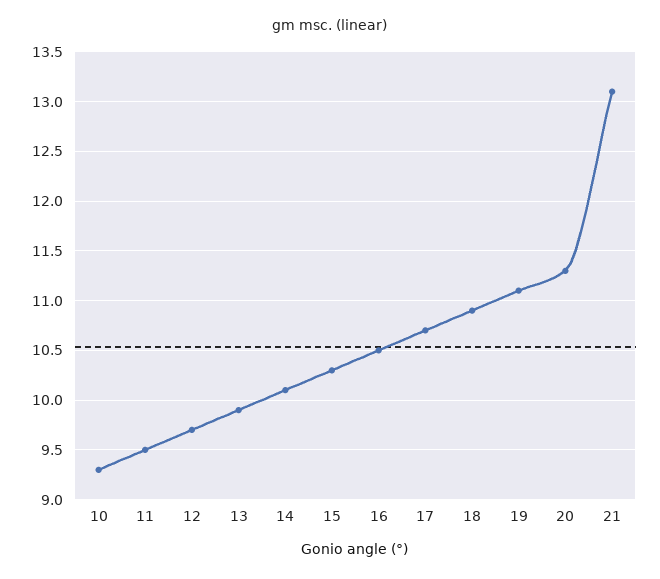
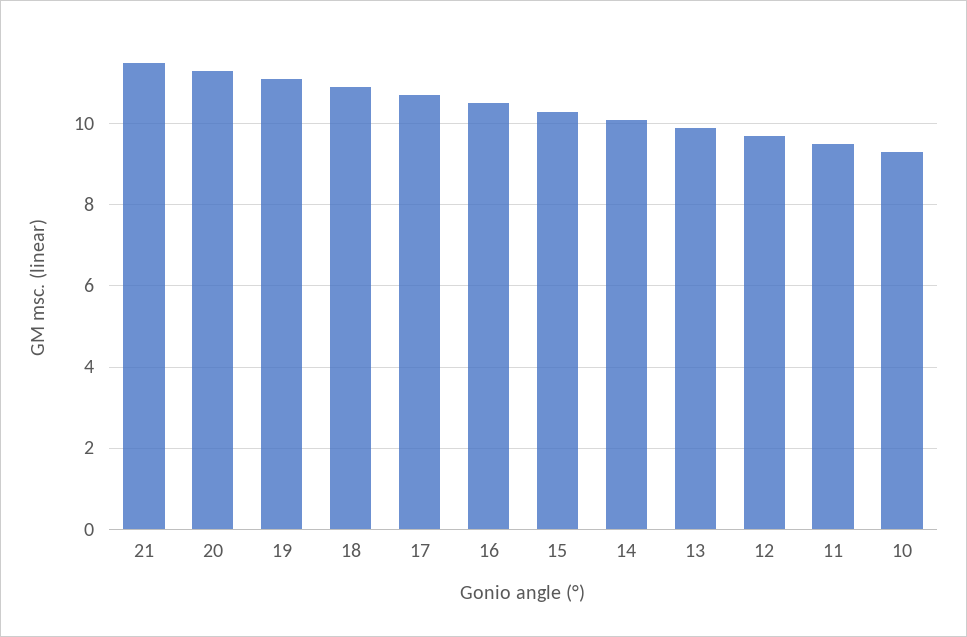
21: 13.1 -> 11.5

